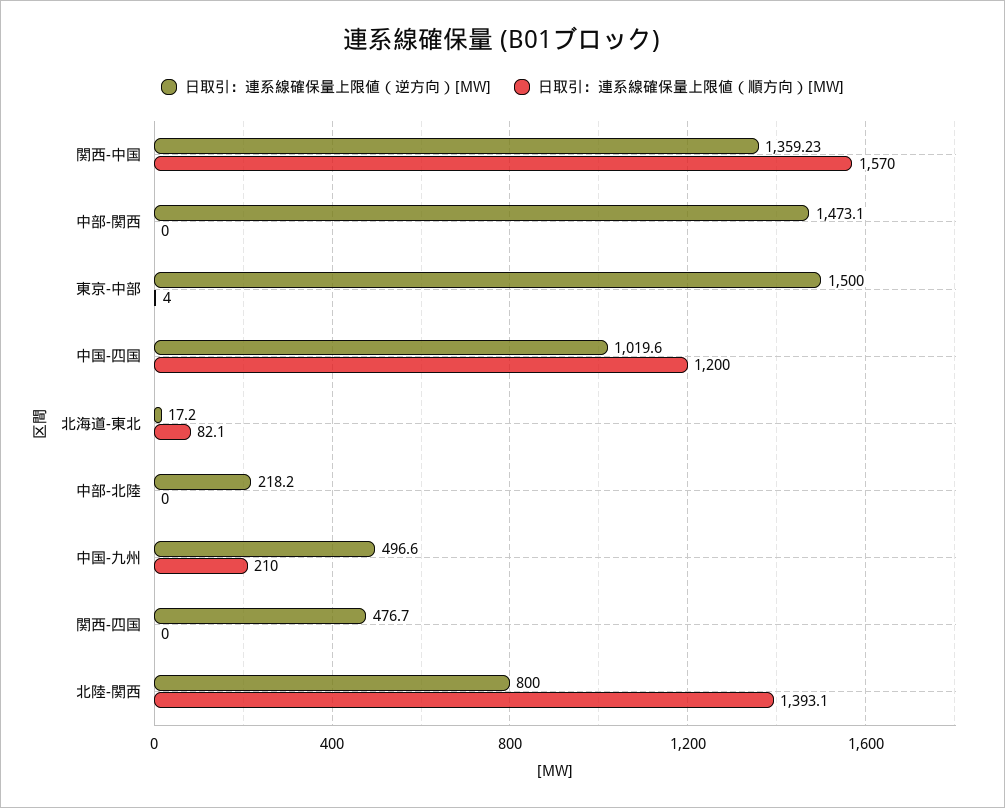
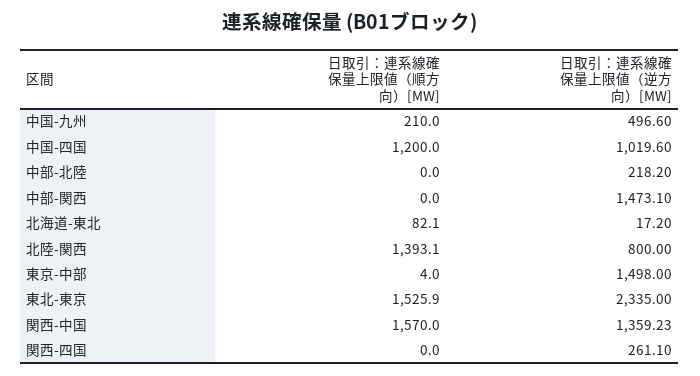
日取引：連系線確保量上限値（逆方向）[MW], 東京-中部: 1500 -> 1498
日取引：連系線確保量上限値（逆方向）[MW], 関西-四国: 476.7 -> 261.1
日取引：連系線確保量上限値（順方向）[MW], 東北-東京: none -> 1525.9
日取引：連系線確保量上限値（逆方向）[MW], 東北-東京: none -> 2335

